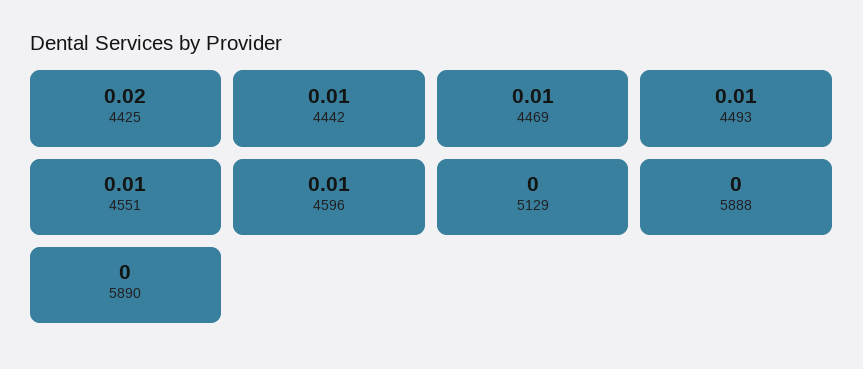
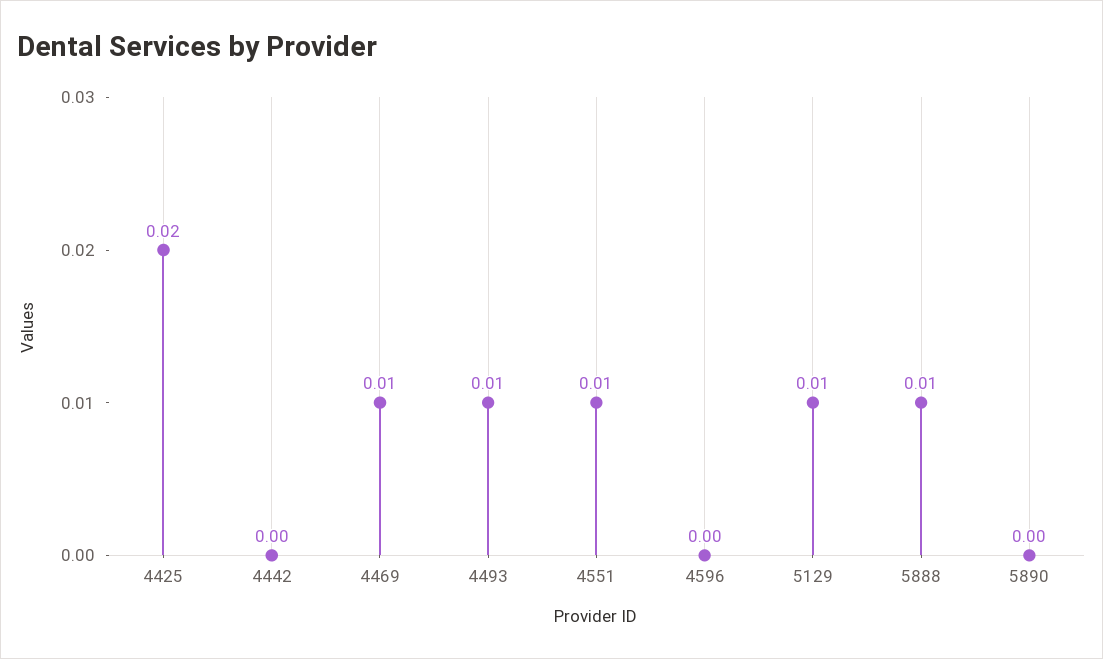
4442: 0.01 -> 0
4596: 0.01 -> 0
5129: 0 -> 0.01
5888: 0 -> 0.01

